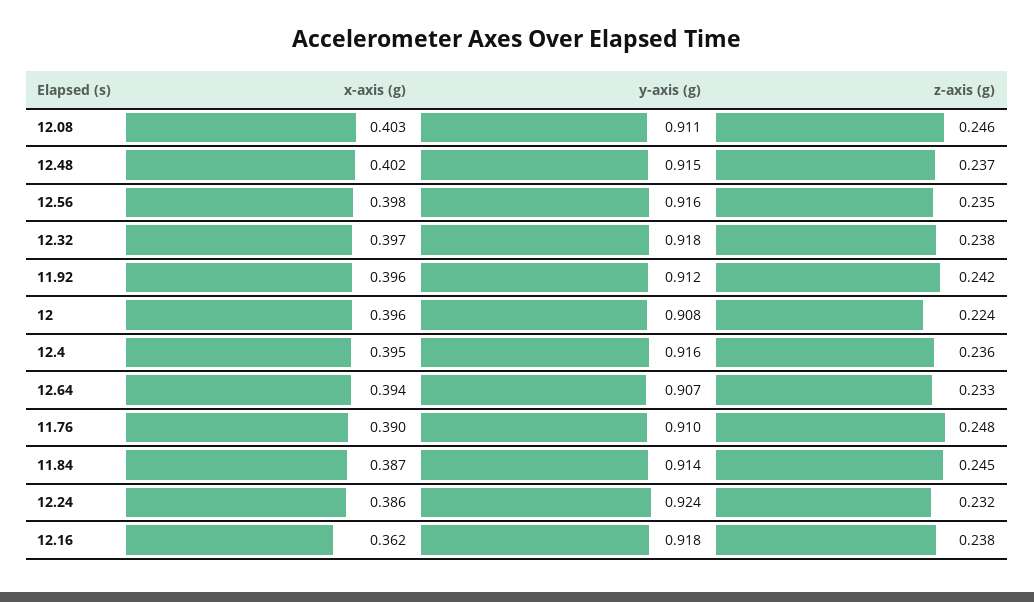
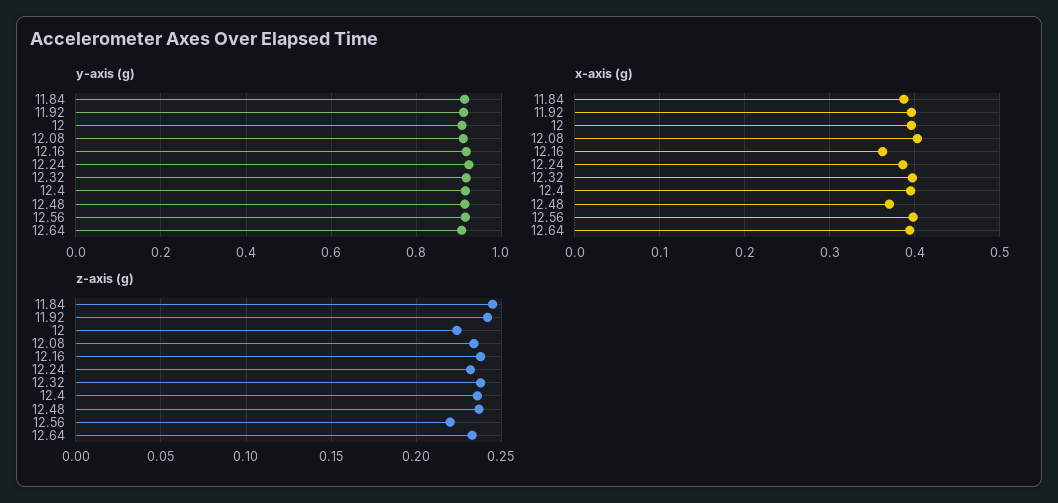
z-axis (g), 12.08: 0.246 -> 0.235
x-axis (g), 12.48: 0.402 -> 0.37
z-axis (g), 12.56: 0.235 -> 0.22
x-axis (g), 11.76: 0.39 -> none
y-axis (g), 11.76: 0.91 -> none
z-axis (g), 11.76: 0.248 -> none

